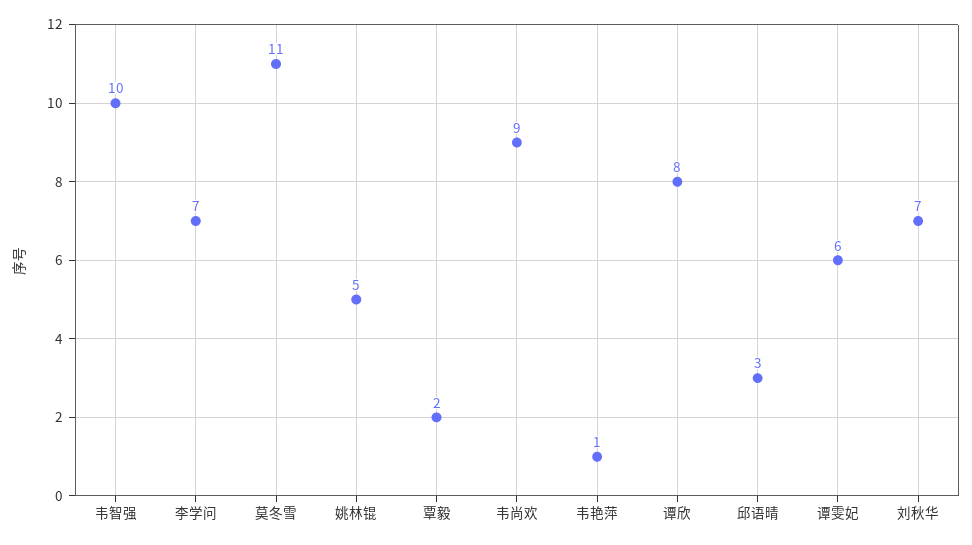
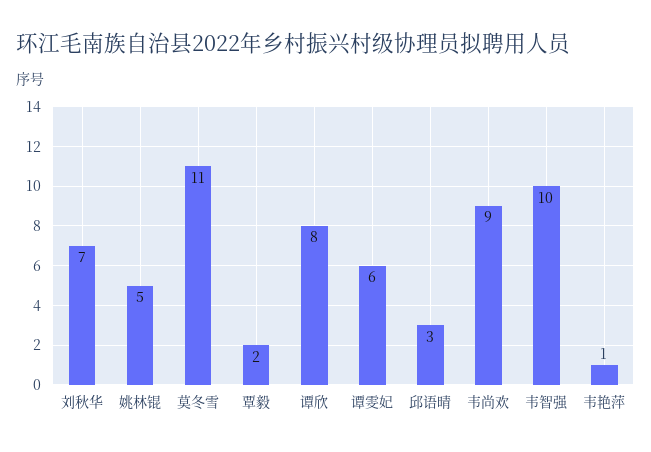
李学问: 7 -> none

